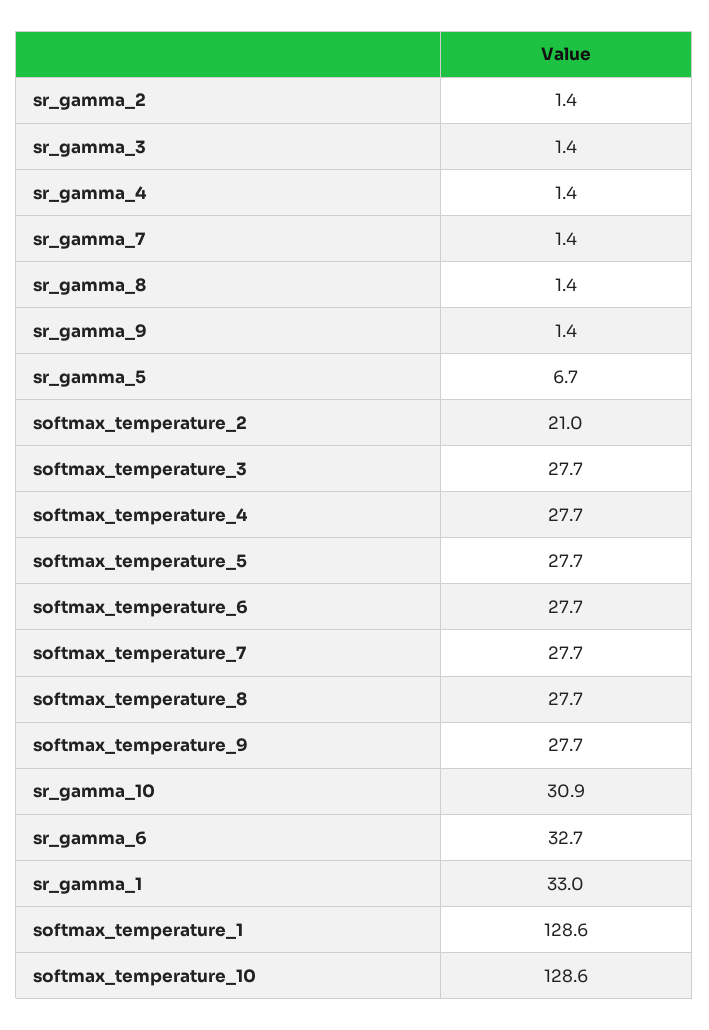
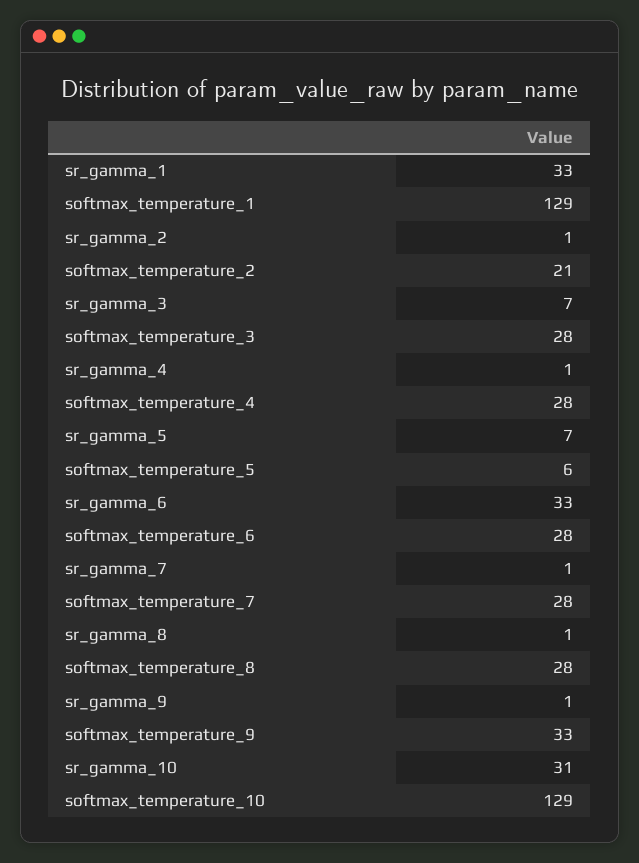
sr_gamma_3: 1.4 -> 7
softmax_temperature_5: 27.7 -> 6
softmax_temperature_9: 27.7 -> 33

